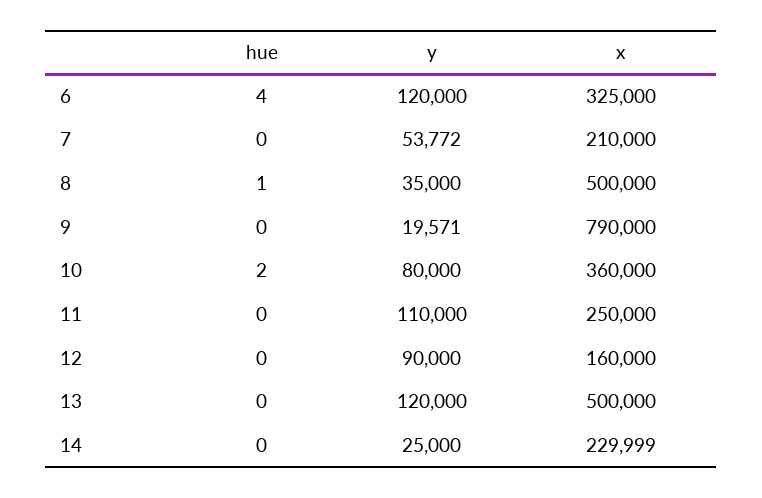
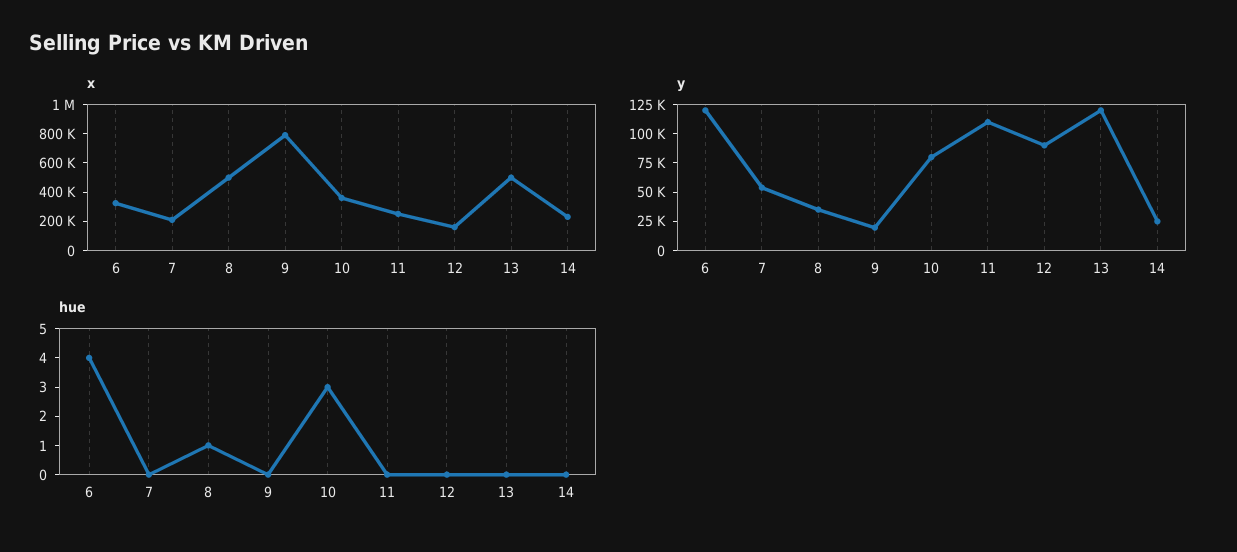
hue, 10: 2 -> 3

